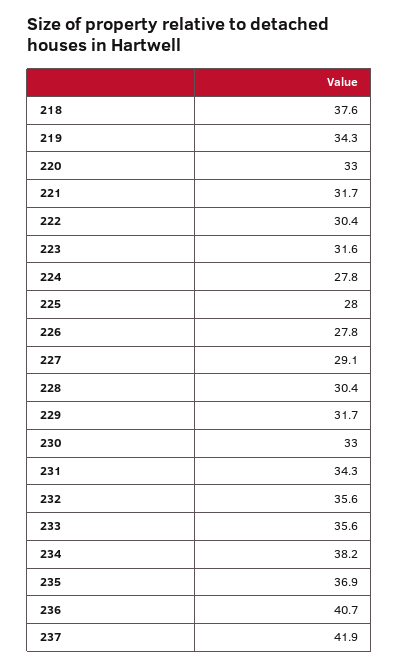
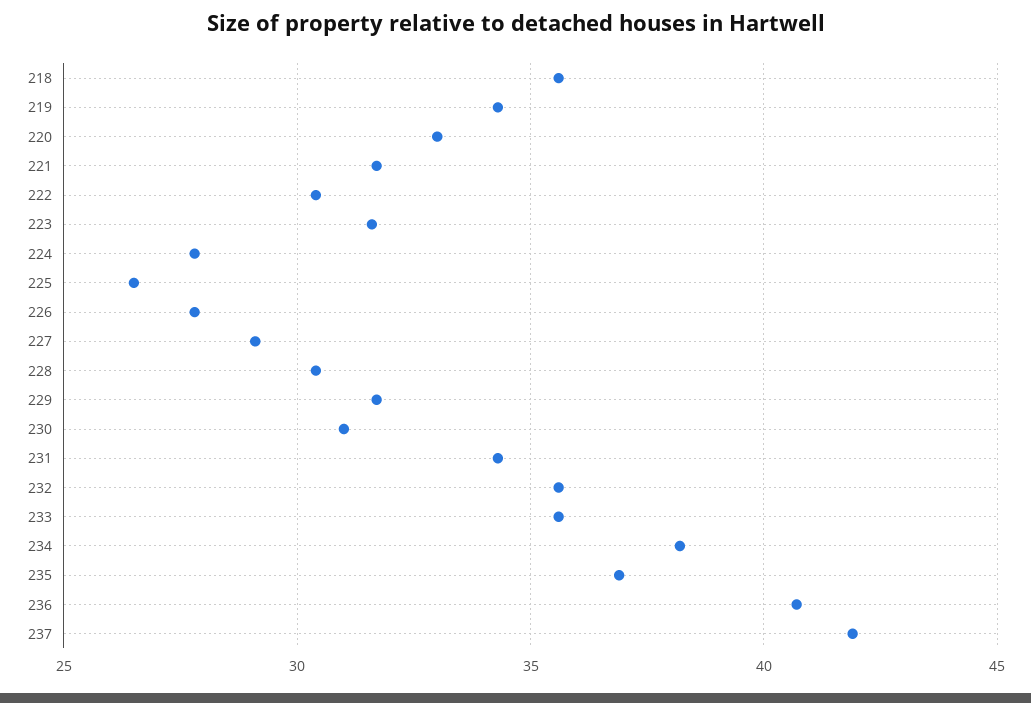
218: 37.6 -> 35.5
225: 28 -> 26.5
230: 33 -> 31

